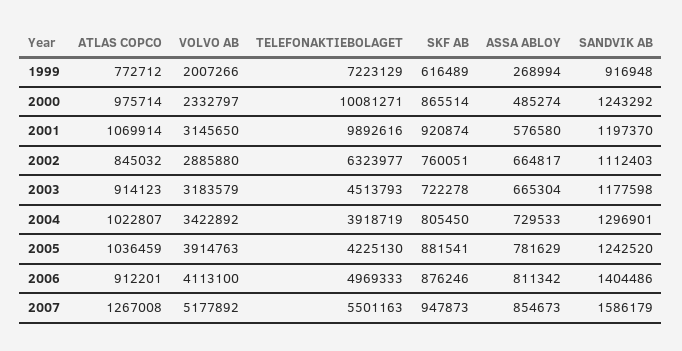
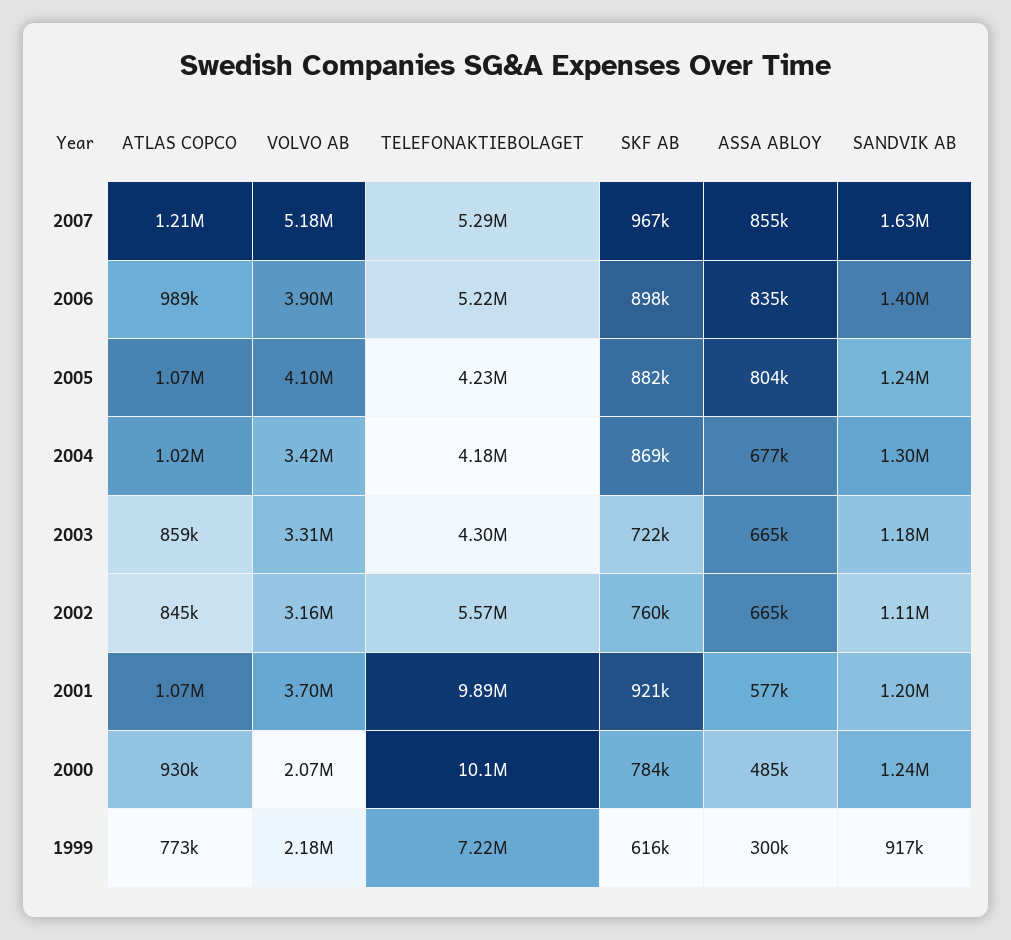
VOLVO AB, 1999: 2007266 -> 2180000
ASSA ABLOY, 1999: 268994 -> 300000
ATLAS COPCO, 2000: 975714 -> 930000
VOLVO AB, 2000: 2332797 -> 2070000
SKF AB, 2000: 865514 -> 784000
VOLVO AB, 2001: 3145650 -> 3700000
VOLVO AB, 2002: 2885880 -> 3160000
TELEFONAKTIEBOLAGET, 2002: 6323977 -> 5570000
ATLAS COPCO, 2003: 914123 -> 859000
VOLVO AB, 2003: 3183579 -> 3310000
TELEFONAKTIEBOLAGET, 2003: 4513793 -> 4300000
TELEFONAKTIEBOLAGET, 2004: 3918719 -> 4180000
SKF AB, 2004: 805450 -> 869000
ASSA ABLOY, 2004: 729533 -> 677000
ATLAS COPCO, 2005: 1036459 -> 1070000
VOLVO AB, 2005: 3914763 -> 4100000
ASSA ABLOY, 2005: 781629 -> 804000
ATLAS COPCO, 2006: 912201 -> 989000
VOLVO AB, 2006: 4113100 -> 3900000
TELEFONAKTIEBOLAGET, 2006: 4969333 -> 5220000
SKF AB, 2006: 876246 -> 898000
ASSA ABLOY, 2006: 811342 -> 835000
ATLAS COPCO, 2007: 1267008 -> 1210000
TELEFONAKTIEBOLAGET, 2007: 5501163 -> 5290000
SKF AB, 2007: 947873 -> 967000
SANDVIK AB, 2007: 1586179 -> 1630000

